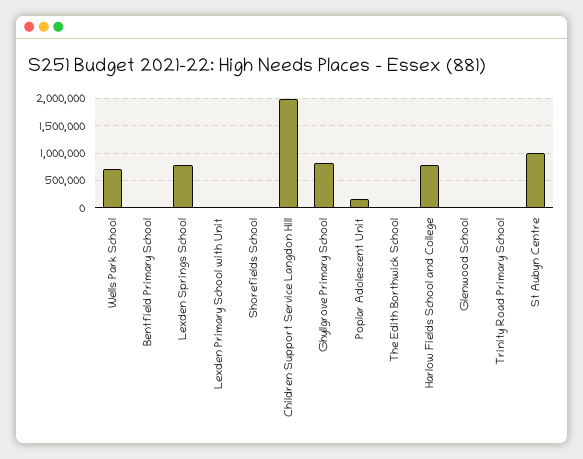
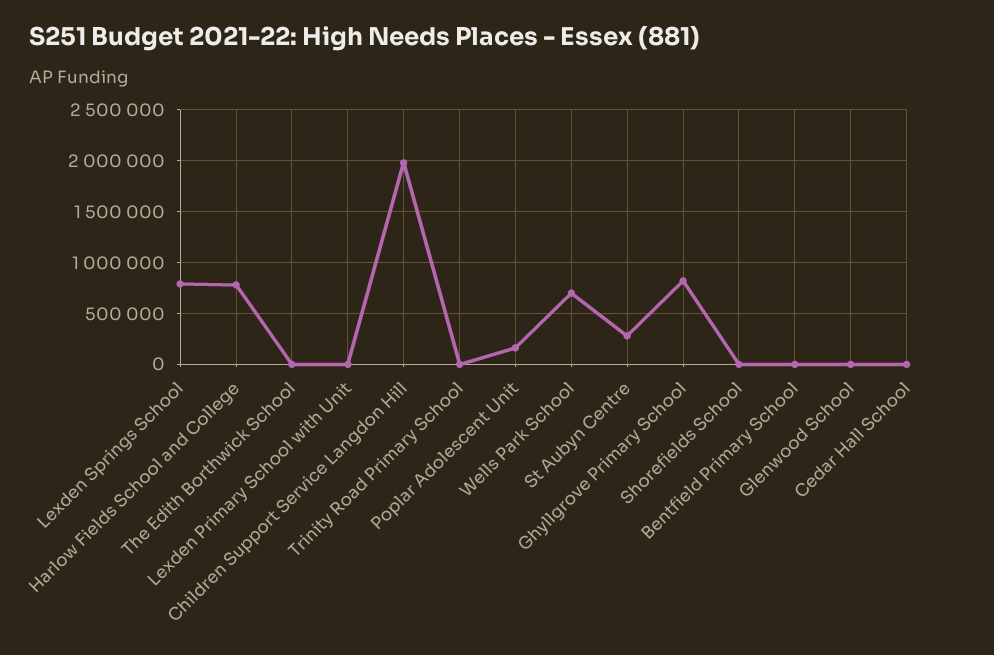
St Aubyn Centre: 1000000 -> 300000
Cedar Hall School: none -> 0

